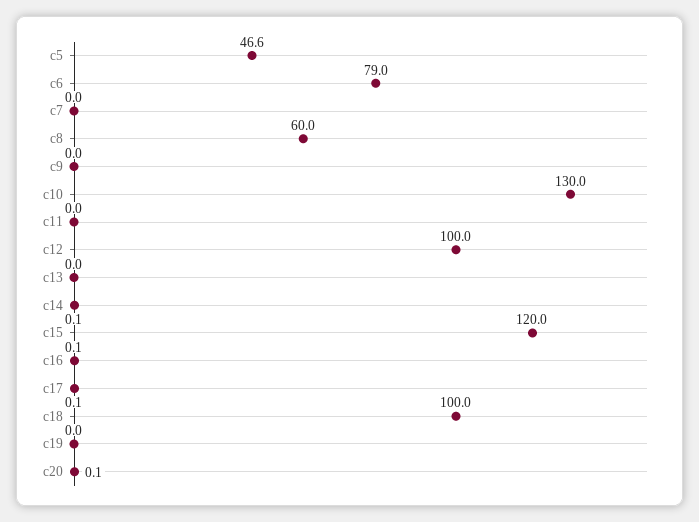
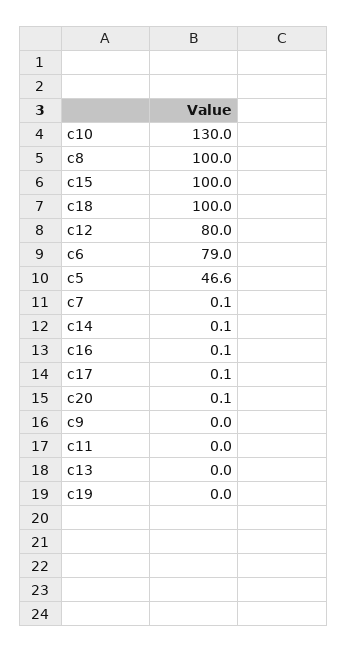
c7: 0 -> 0.1
c8: 60 -> 100
c12: 100 -> 80
c15: 120 -> 100

